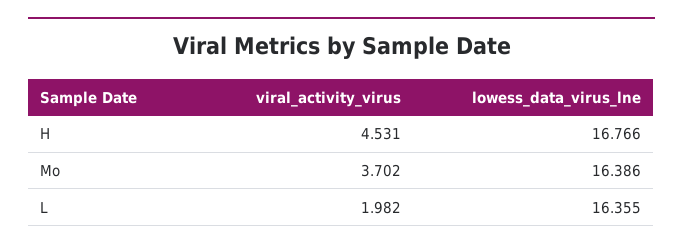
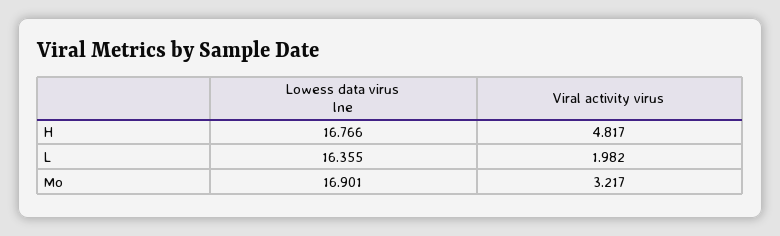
viral_activity_virus, H: 4.531 -> 4.817
viral_activity_virus, Mo: 3.702 -> 3.217
lowess_data_virus_lne, Mo: 16.386 -> 16.901

